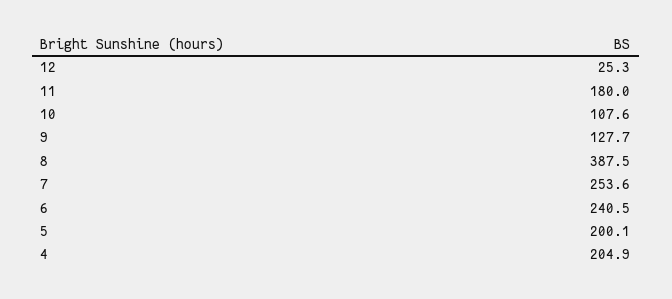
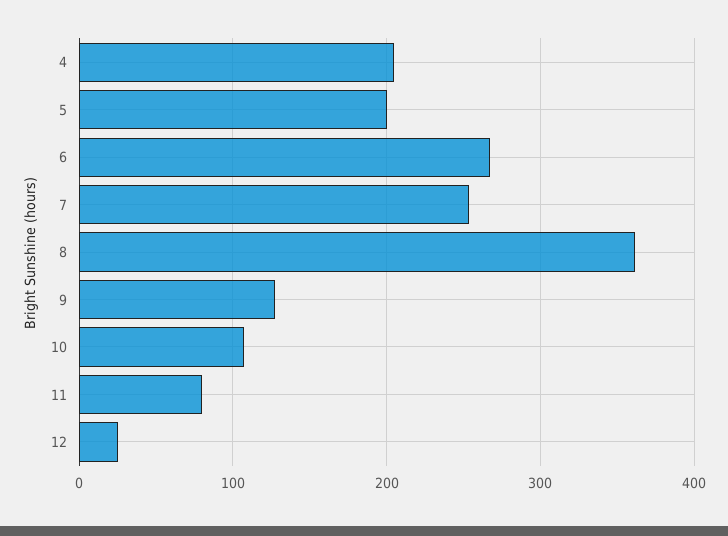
11: 180 -> 80
8: 387.5 -> 360
6: 240.5 -> 270

